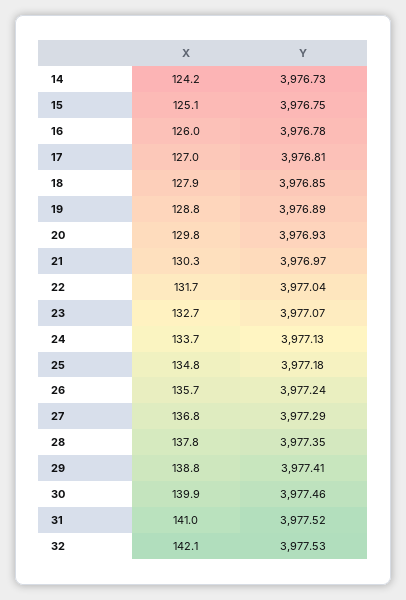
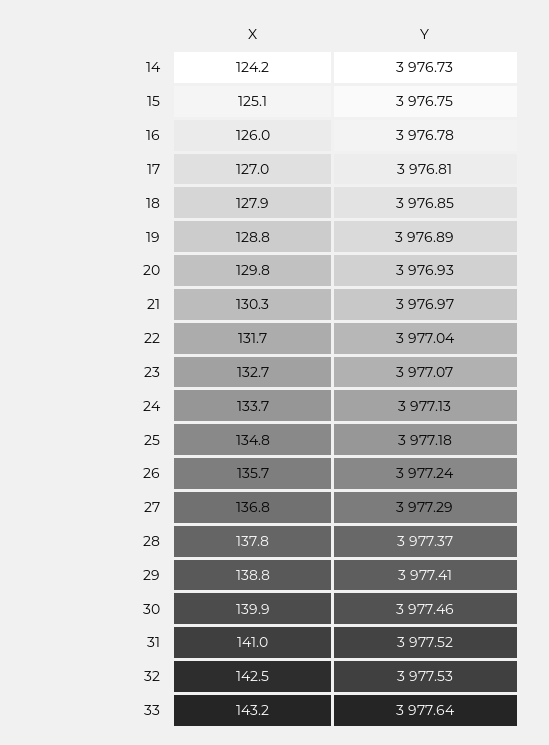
Y, 28: 3977.35 -> 3977.37
X, 32: 142.1 -> 142.5
X, 33: none -> 143.2
Y, 33: none -> 3977.64

